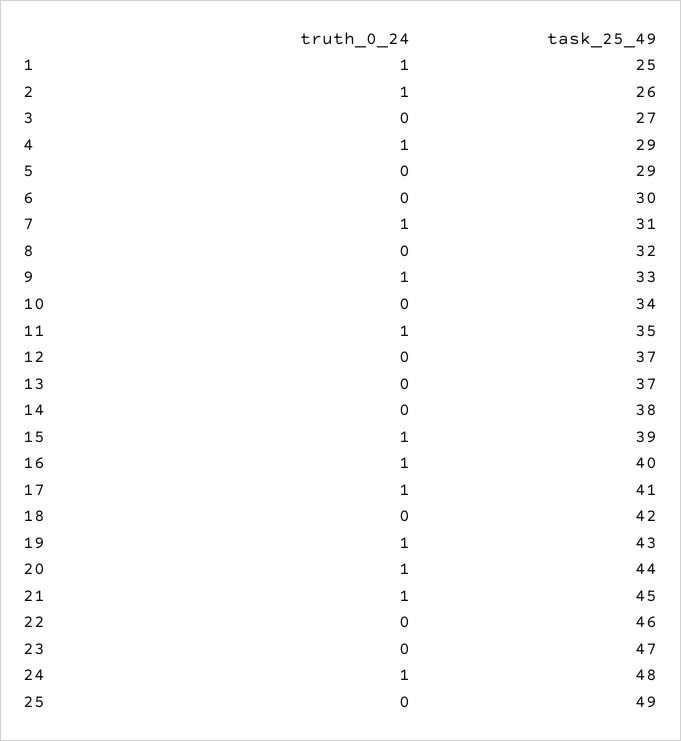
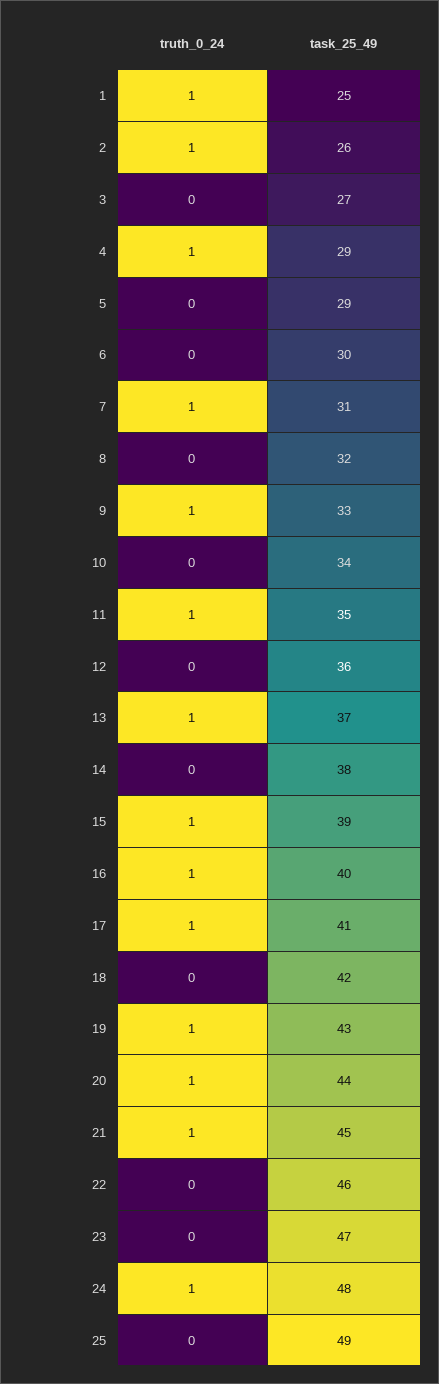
task_25_49, 12: 37 -> 36
truth_0_24, 13: 0 -> 1

